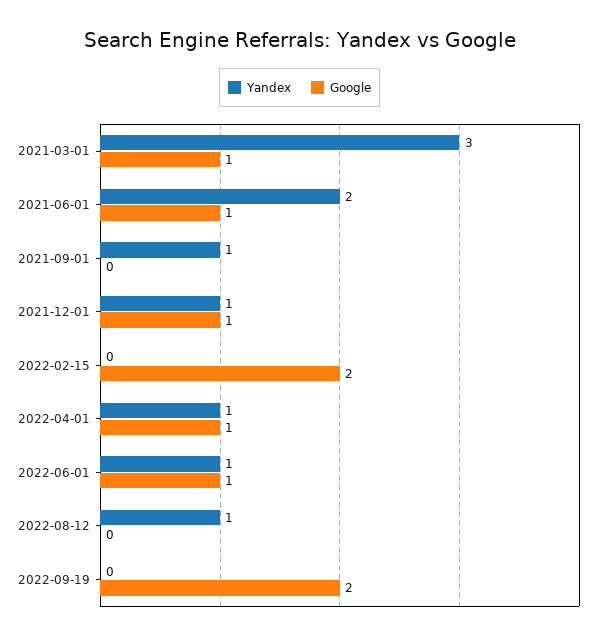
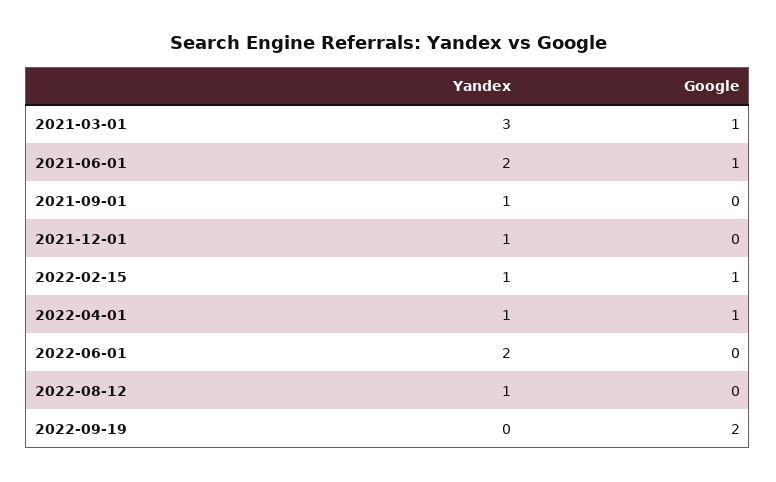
Google, 2021-12-01: 1 -> 0
Yandex, 2022-02-15: 0 -> 1
Google, 2022-02-15: 2 -> 1
Yandex, 2022-06-01: 1 -> 2
Google, 2022-06-01: 1 -> 0

